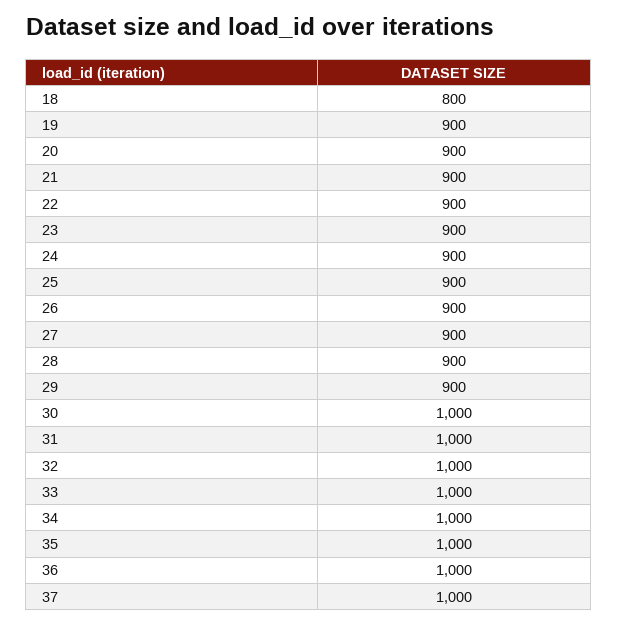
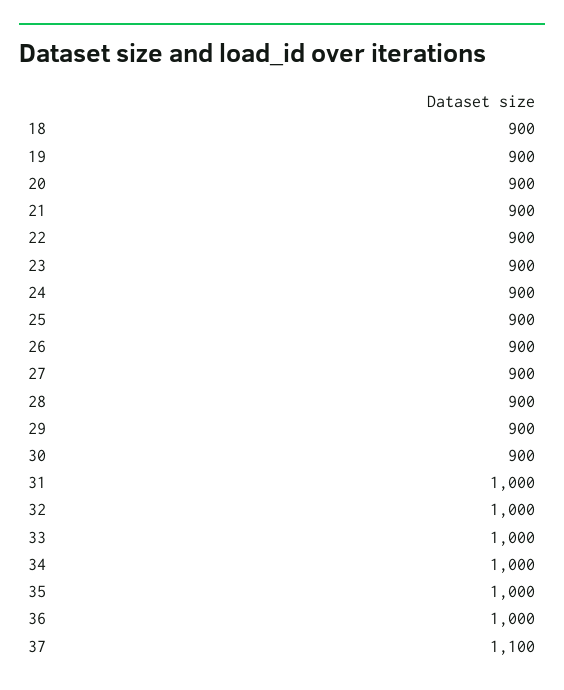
18: 800 -> 900
30: 1000 -> 900
37: 1000 -> 1100

